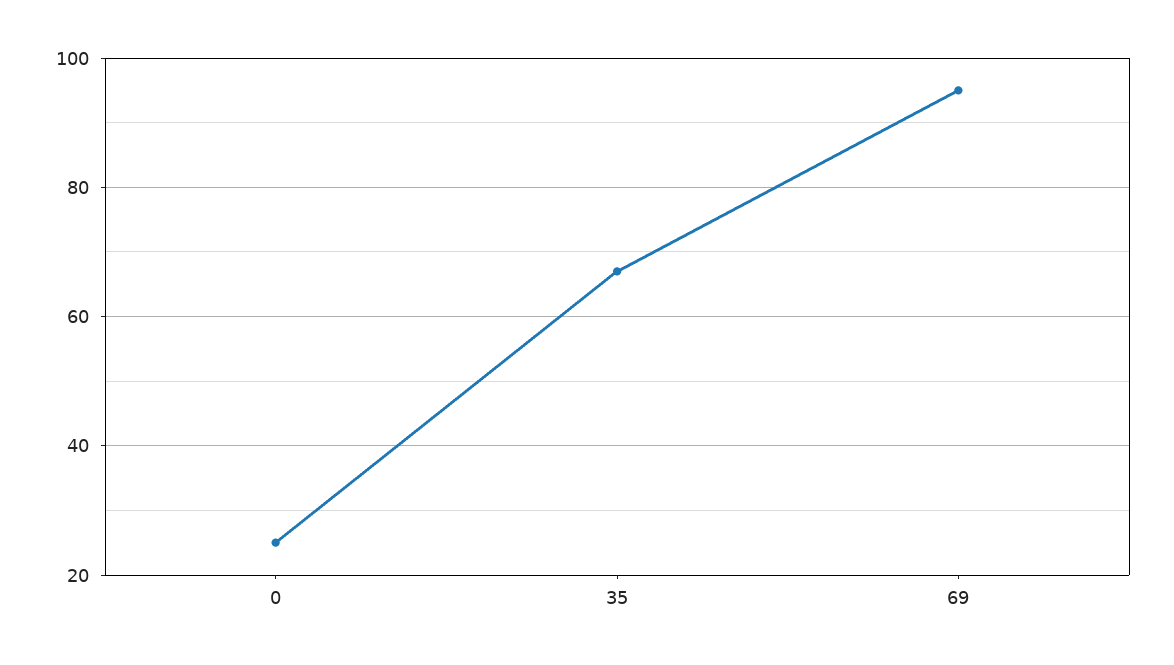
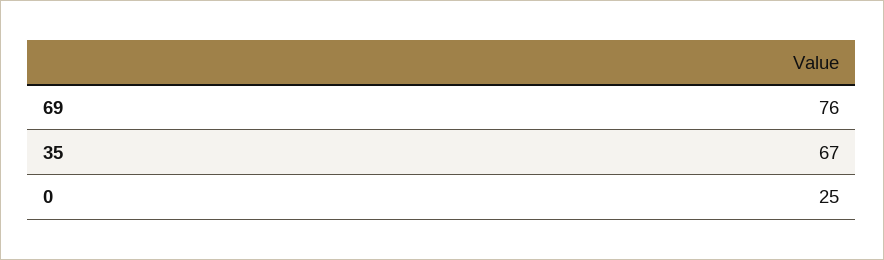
69: 95 -> 76

